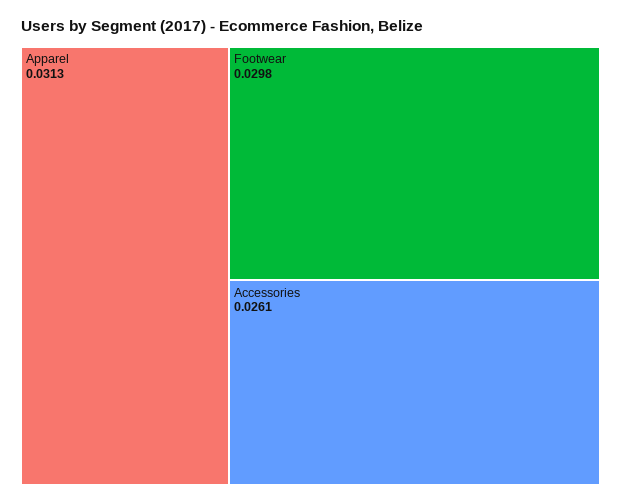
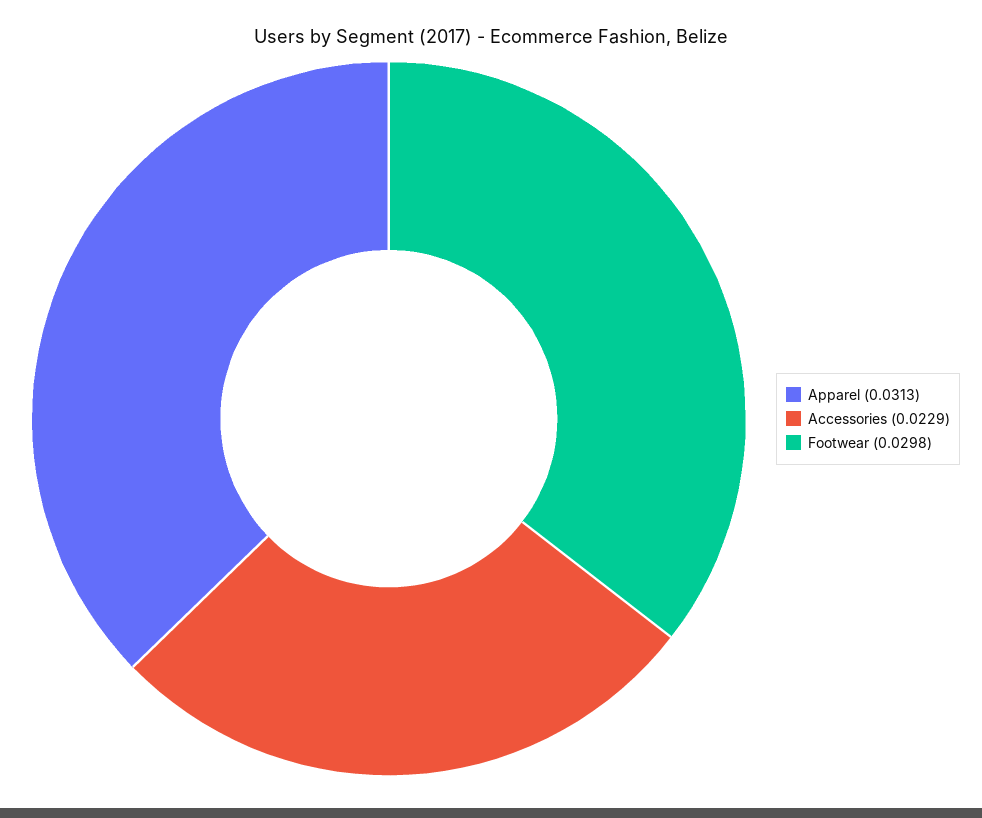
Accessories: 0.0261 -> 0.0229

